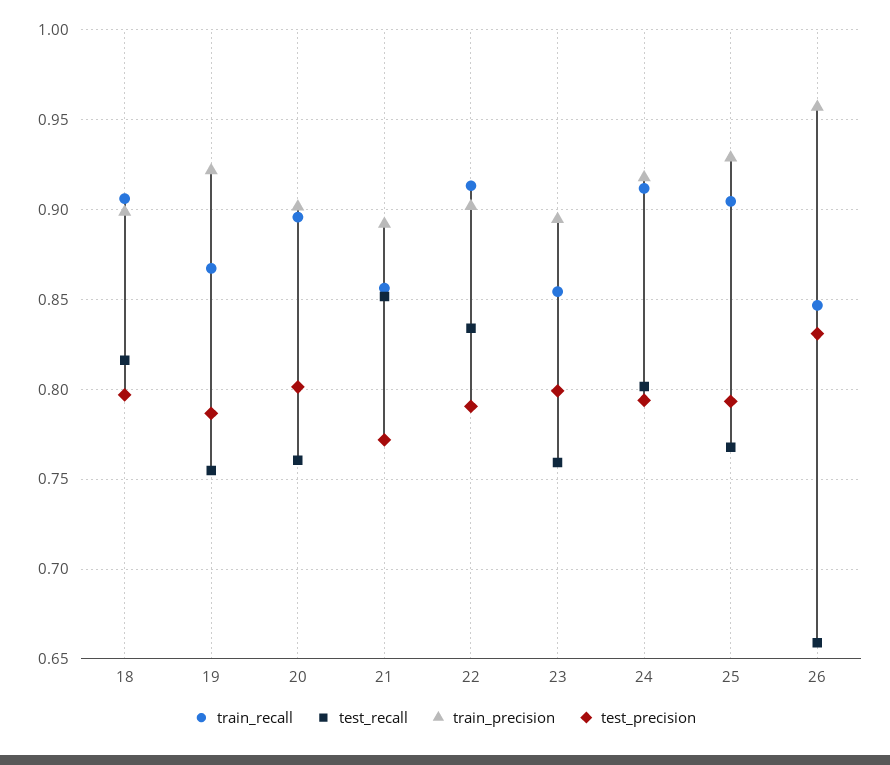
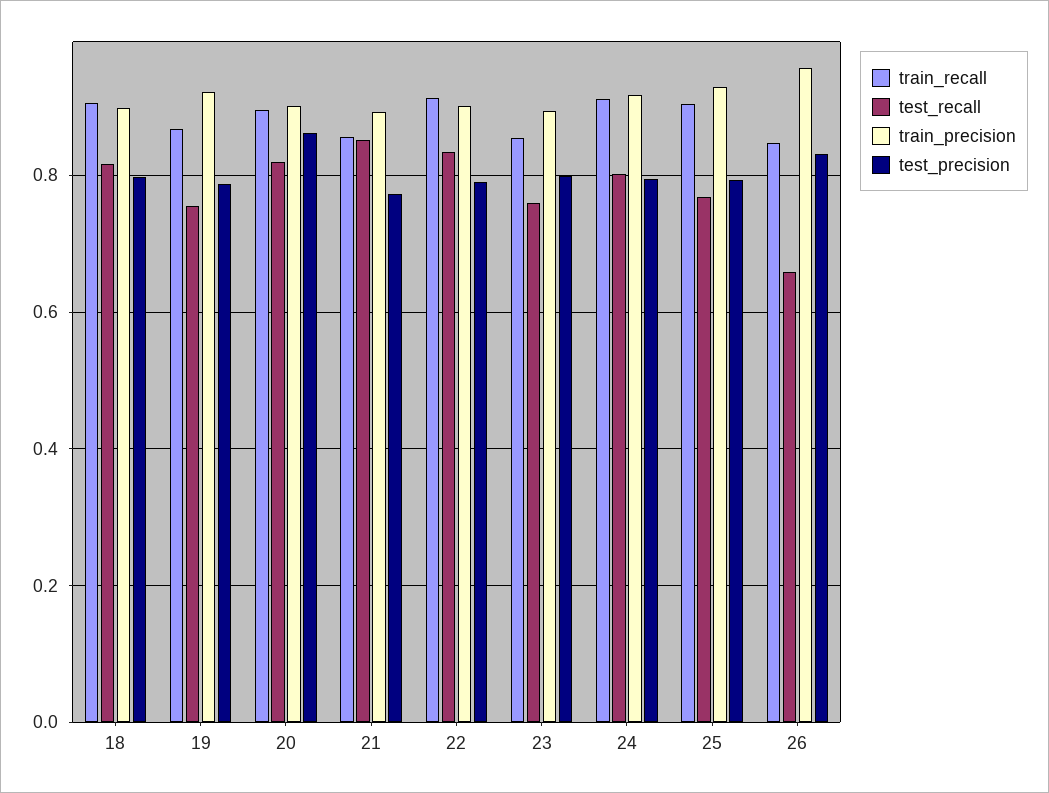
test_recall, 20: 0.76 -> 0.82
test_precision, 20: 0.8 -> 0.86

